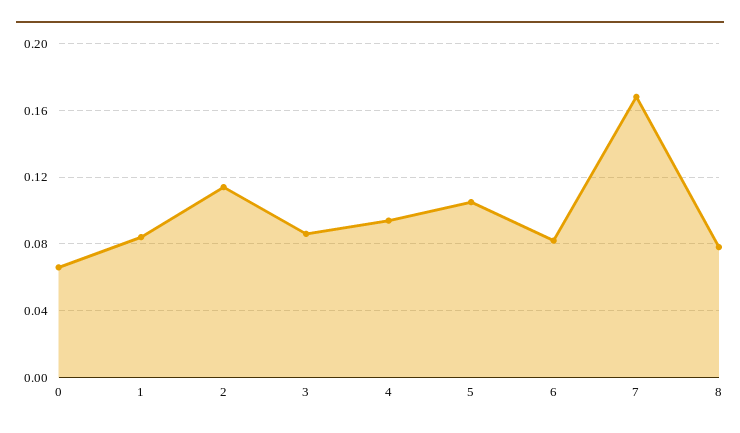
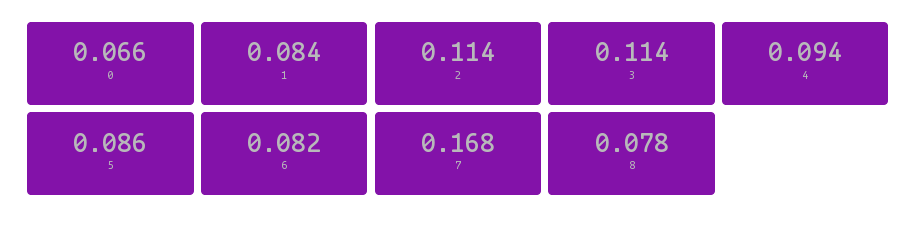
3: 0.085 -> 0.114
5: 0.105 -> 0.086

